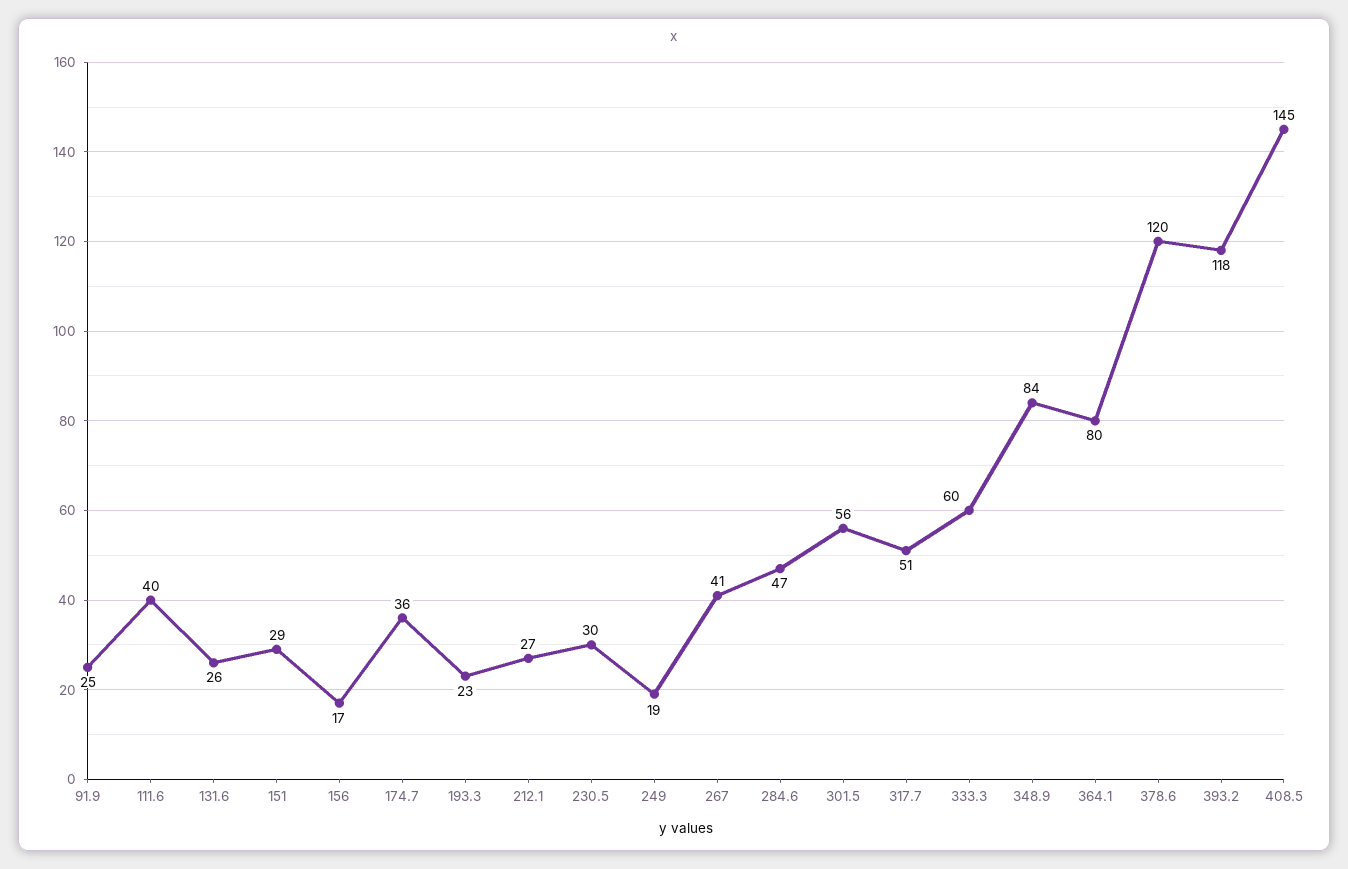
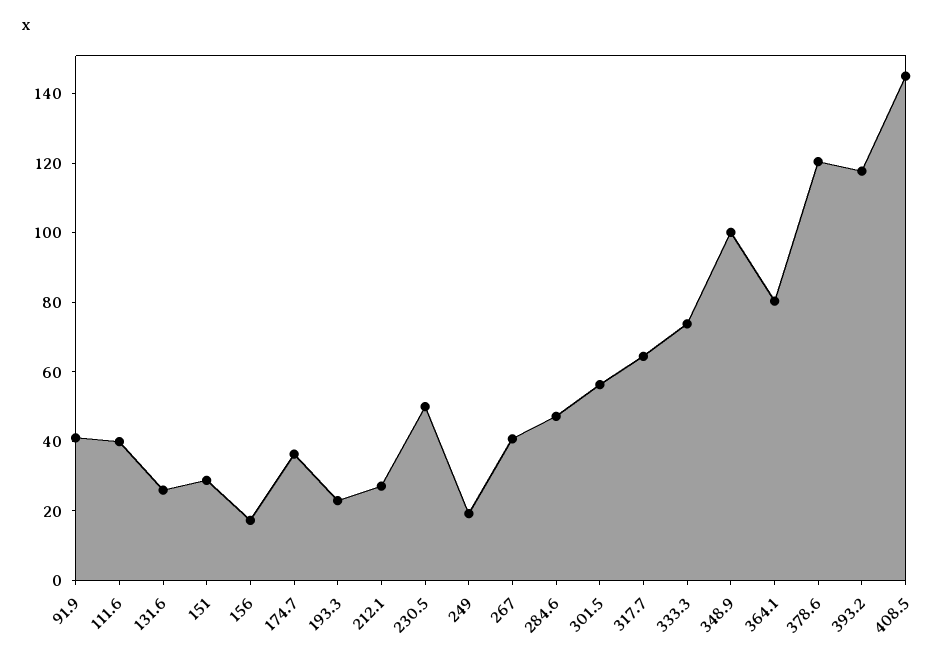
91.9: 25 -> 40
230.5: 30 -> 50
317.7: 51 -> 65
333.3: 60 -> 75
348.9: 84 -> 100

